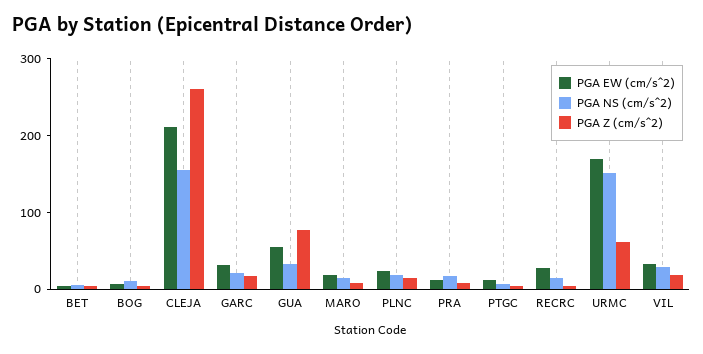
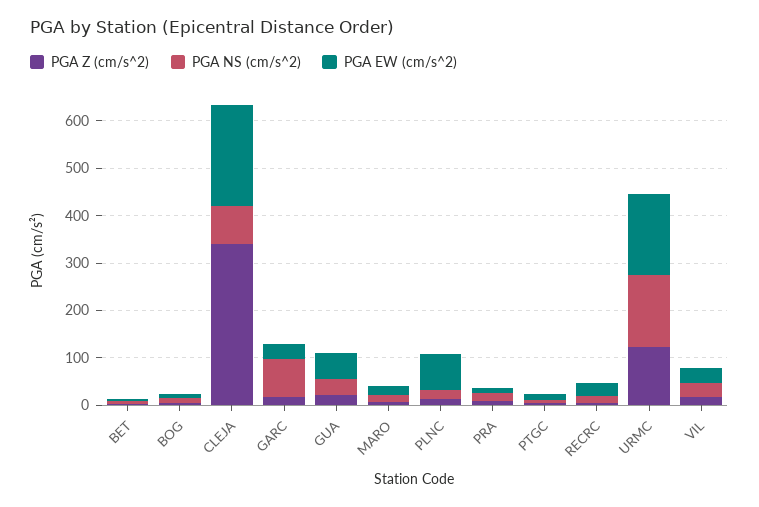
PGA NS (cm/s^2), CLEJA: 160 -> 80
PGA Z (cm/s^2), CLEJA: 260 -> 340
PGA NS (cm/s^2), GARC: 20 -> 80
PGA Z (cm/s^2), GUA: 80 -> 20
PGA EW (cm/s^2), PLNC: 20 -> 80
PGA Z (cm/s^2), URMC: 60 -> 120

